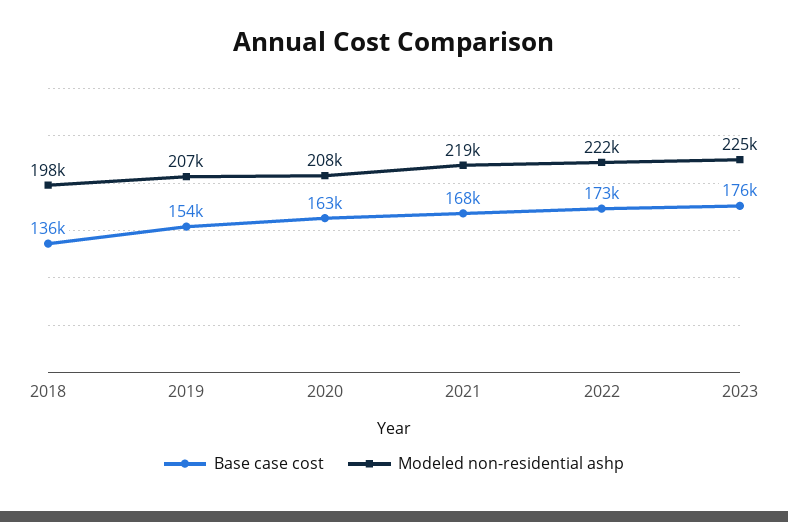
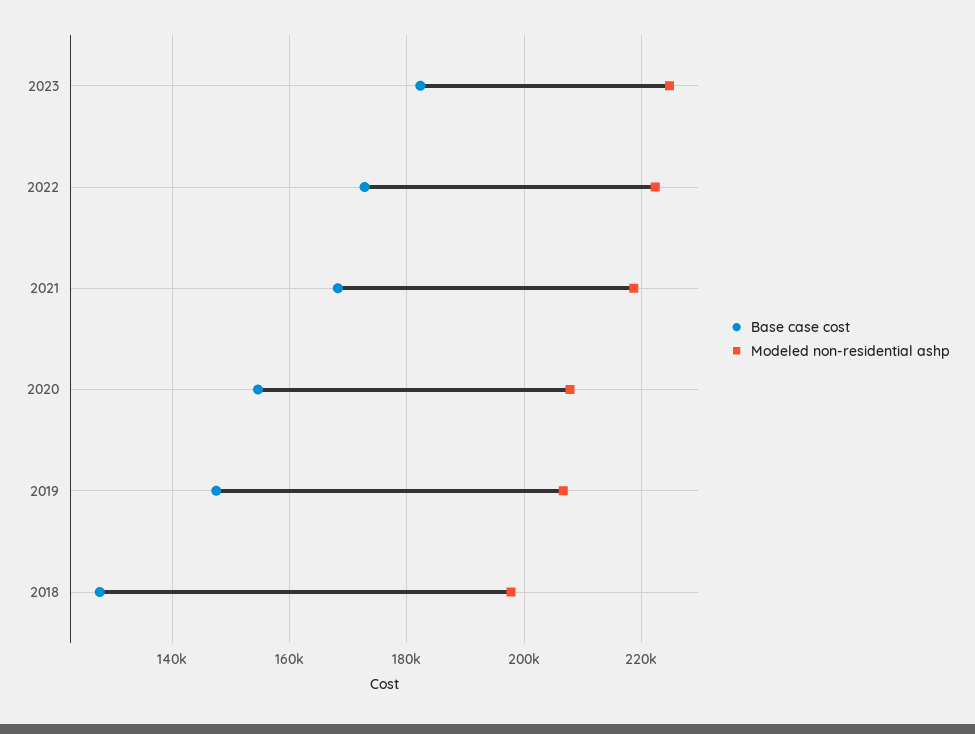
Base case cost, 2018: 136000 -> 128000
Base case cost, 2019: 154000 -> 148000
Base case cost, 2020: 163000 -> 154000
Base case cost, 2023: 176000 -> 182000

